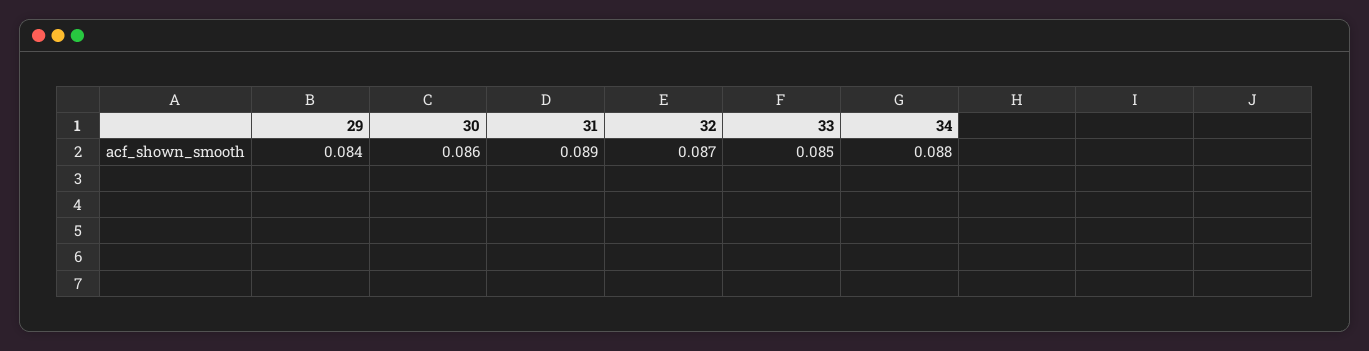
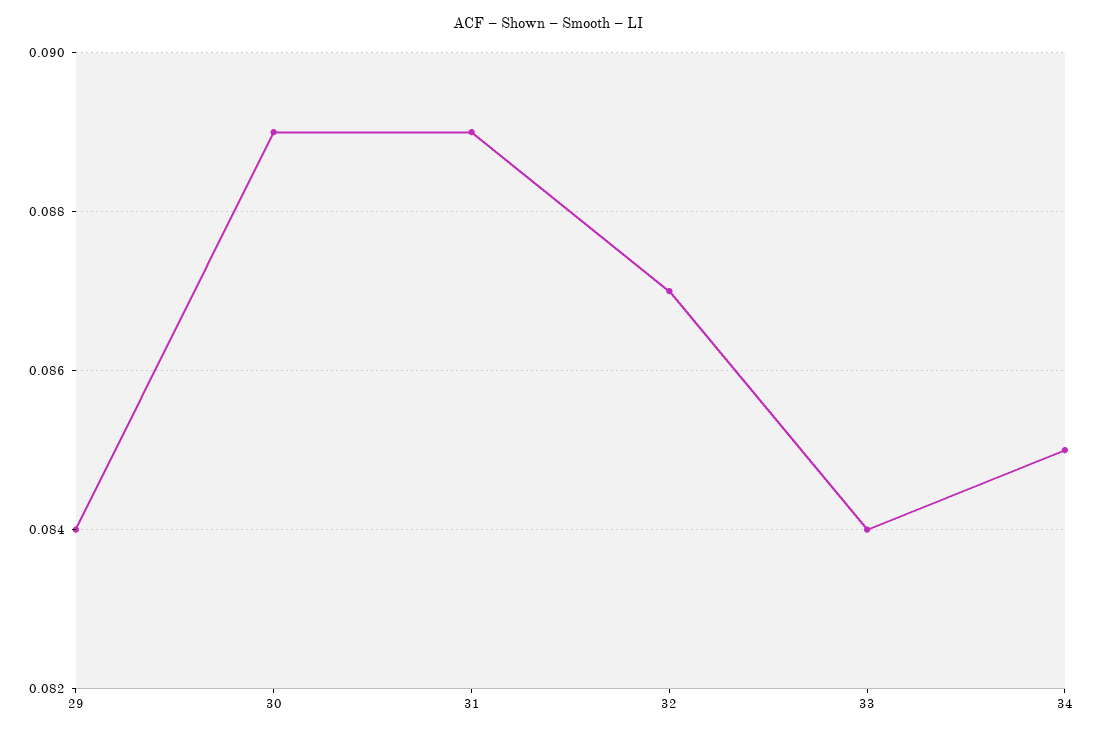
30: 0.086 -> 0.089
33: 0.085 -> 0.084
34: 0.088 -> 0.085

